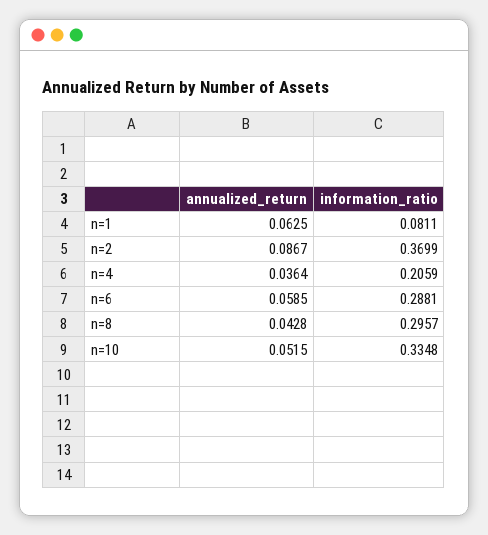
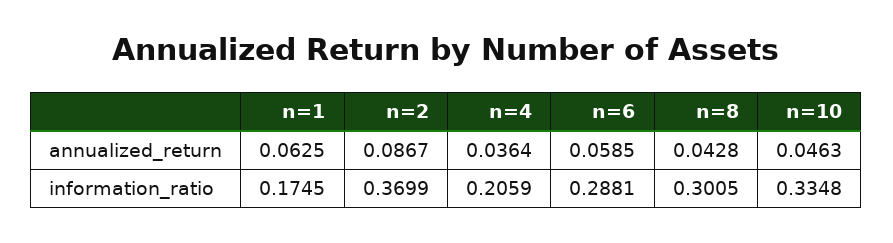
information_ratio, n=1: 0.0811 -> 0.1745
information_ratio, n=8: 0.2957 -> 0.3005
annualized_return, n=10: 0.0515 -> 0.0463

